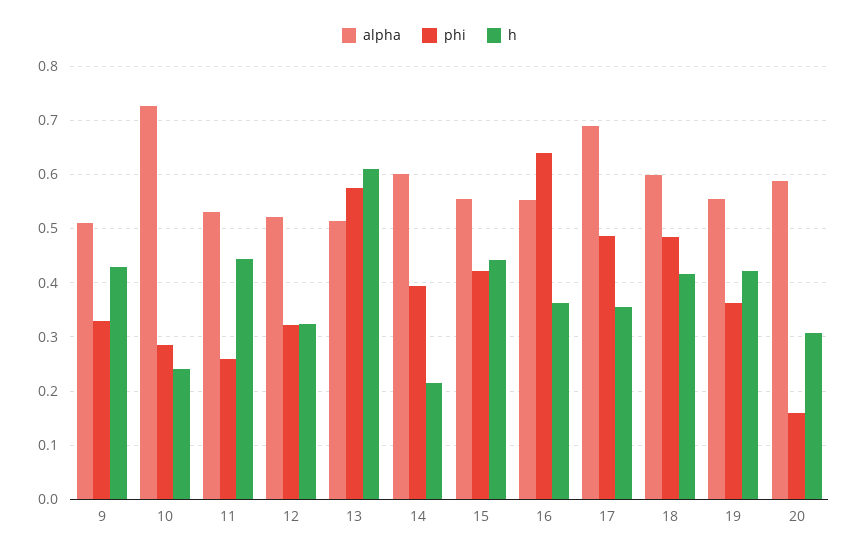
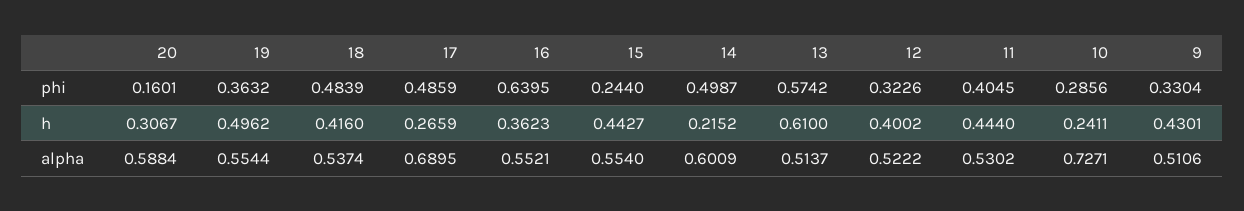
phi, 11: 0.26 -> 0.4045
h, 12: 0.32 -> 0.4002
phi, 14: 0.4 -> 0.4987
phi, 15: 0.42 -> 0.244
h, 17: 0.36 -> 0.2659
alpha, 18: 0.6 -> 0.5374
h, 19: 0.42 -> 0.4962

